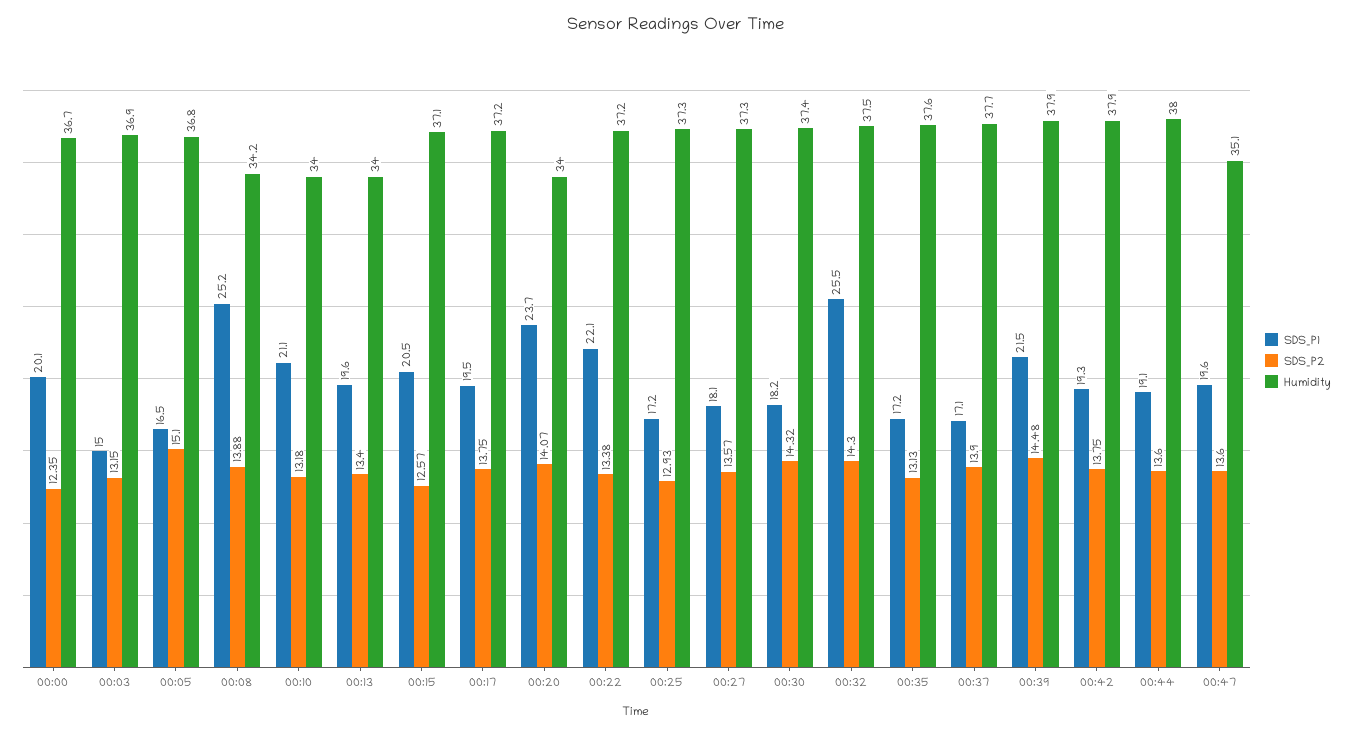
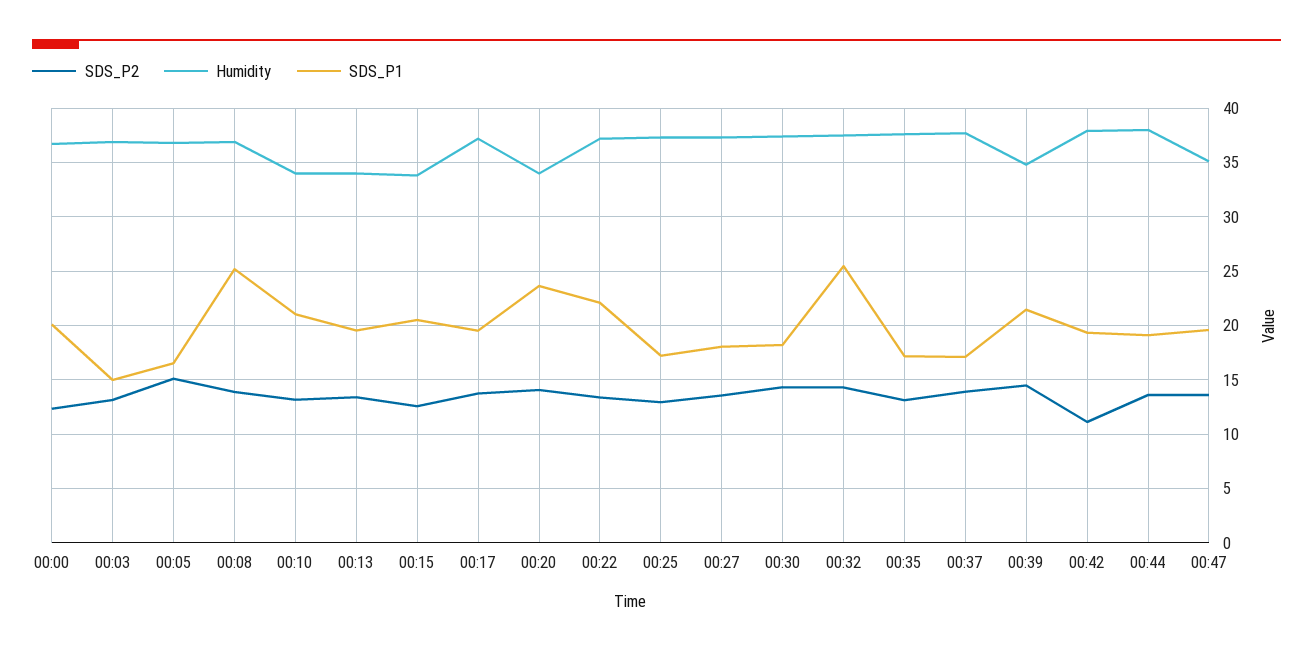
Humidity, 00:08: 34.2 -> 37
Humidity, 00:15: 37.1 -> 34
Humidity, 00:39: 37.9 -> 35
SDS_P2, 00:42: 13.75 -> 11

